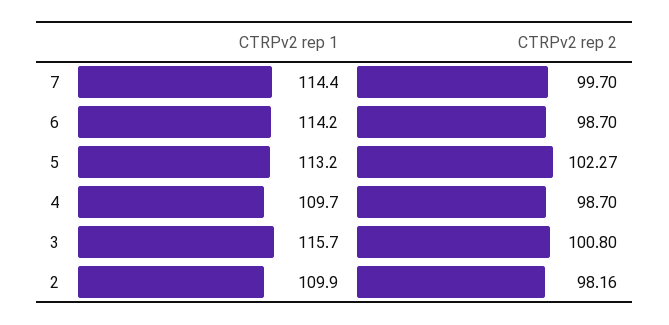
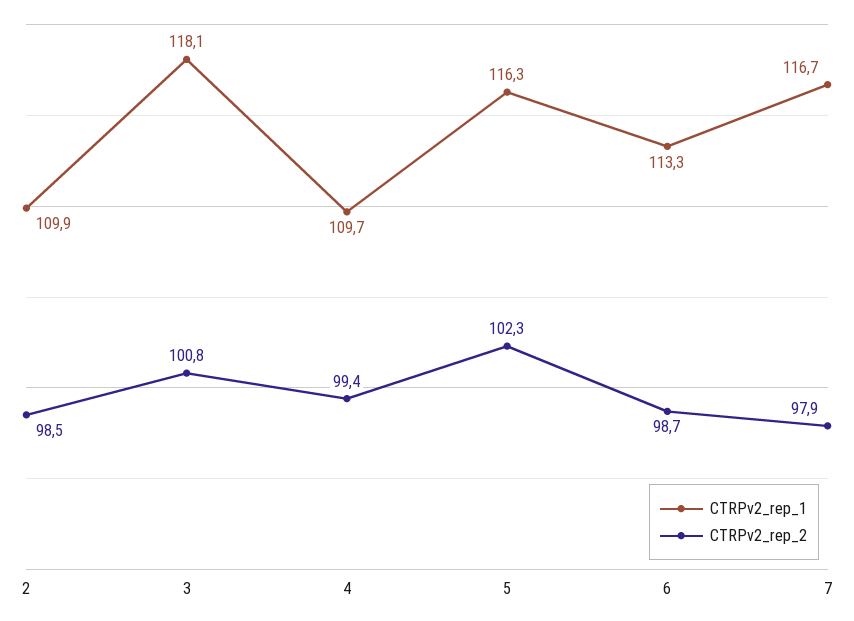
CTRPv2 rep 1, 7: 114.4 -> 116.7
CTRPv2 rep 2, 7: 99.7 -> 97.9
CTRPv2 rep 1, 6: 114.2 -> 113.3
CTRPv2 rep 1, 5: 113.2 -> 116.3
CTRPv2 rep 2, 4: 98.7 -> 99.4
CTRPv2 rep 1, 3: 115.7 -> 118.1
CTRPv2 rep 2, 2: 98.16 -> 98.5

